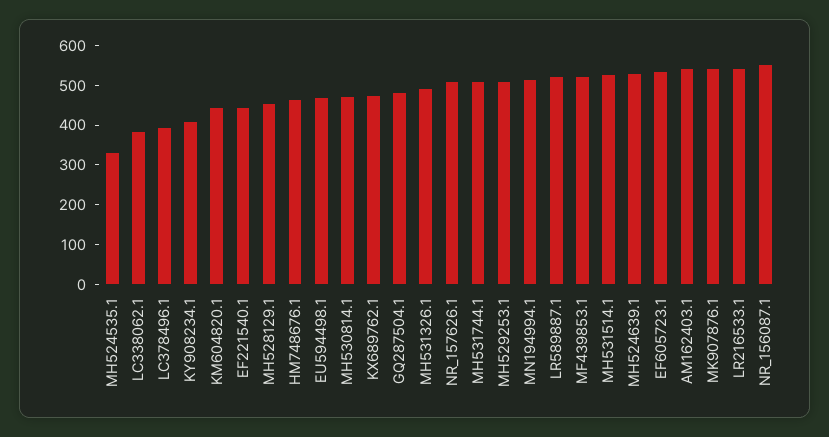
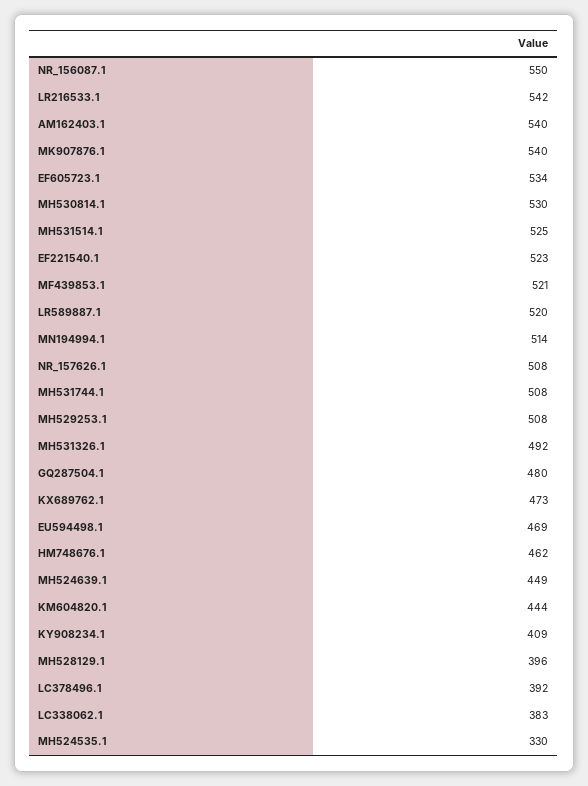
EF221540.1: 450 -> 523
MH528129.1: 450 -> 396
MH530814.1: 475 -> 530
MH524639.1: 525 -> 449

